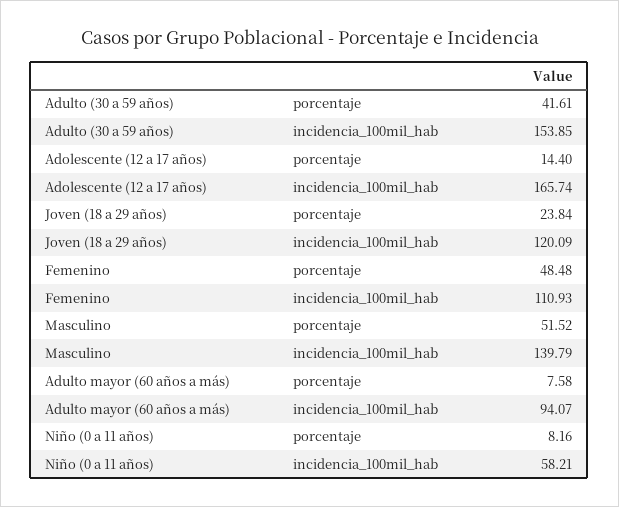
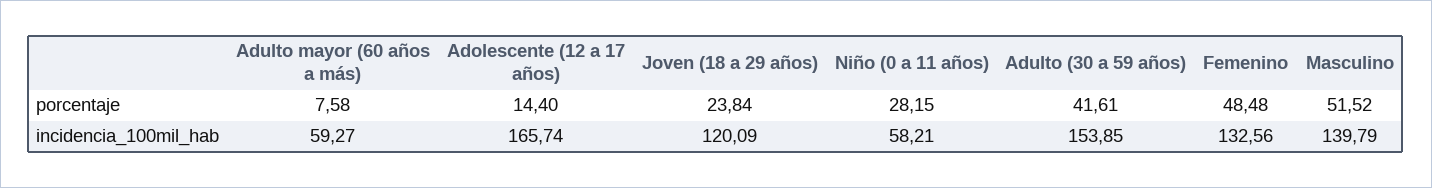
Femenino, incidencia_100mil_hab: 110.93 -> 132.56
Adulto mayor (60 años a más), incidencia_100mil_hab: 94.07 -> 59.27
Niño (0 a 11 años), porcentaje: 8.16 -> 28.15

